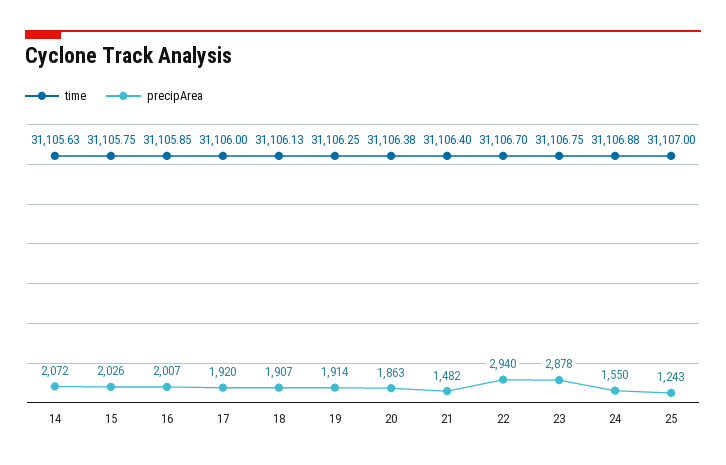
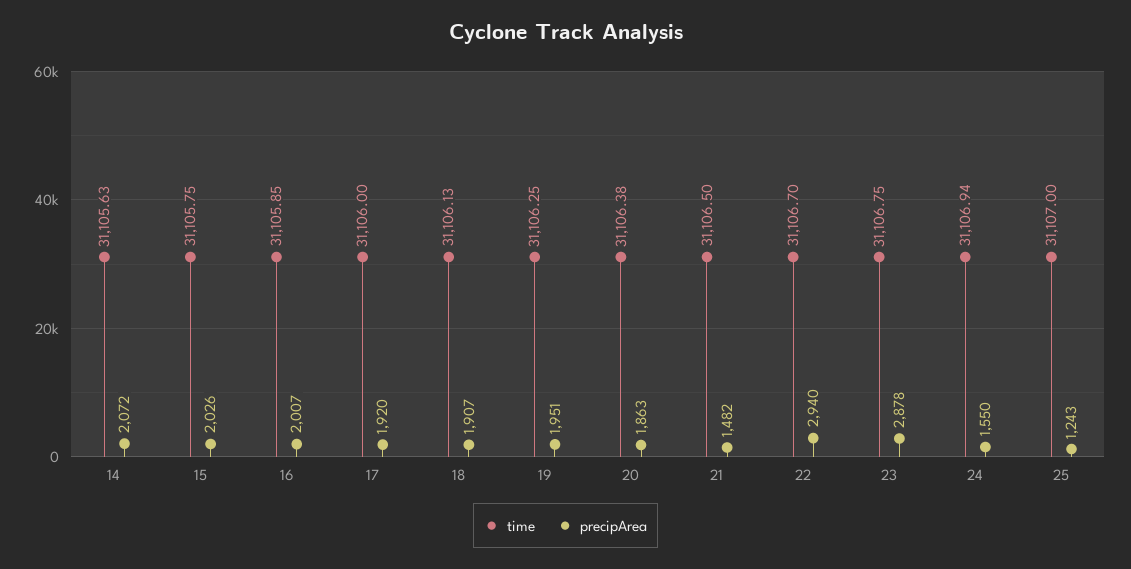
precipArea, 19: 1914 -> 1951
time, 21: 31106.4 -> 31106.5
time, 24: 31106.88 -> 31106.94

